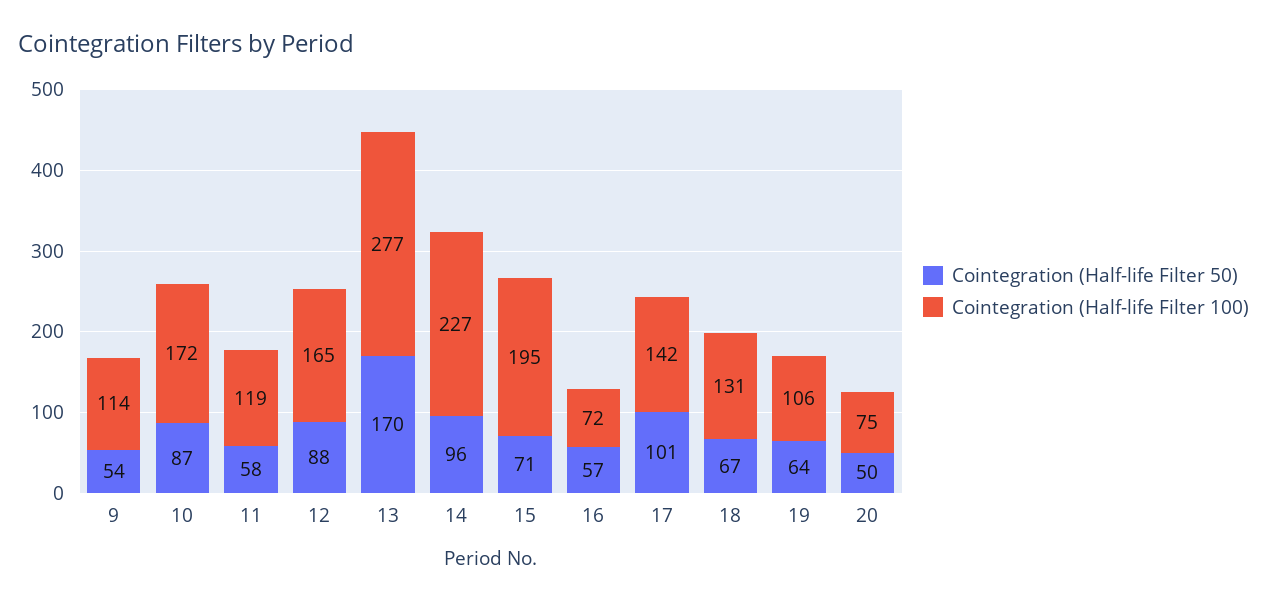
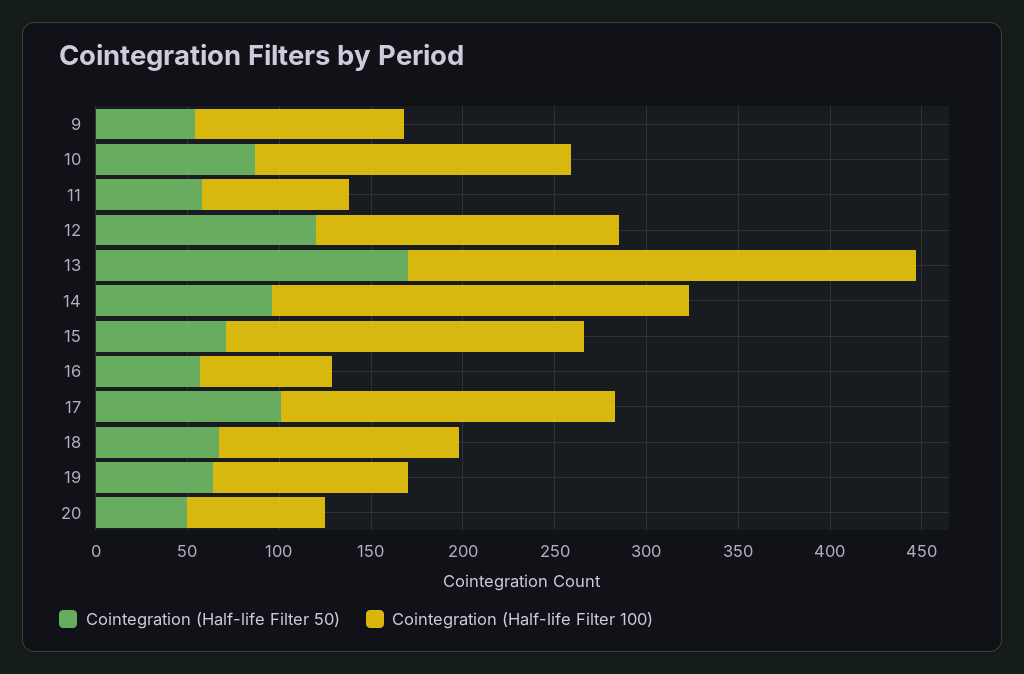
Cointegration (Half-life Filter 100), 11: 119 -> 80
Cointegration (Half-life Filter 50), 12: 88 -> 120
Cointegration (Half-life Filter 100), 17: 142 -> 180

